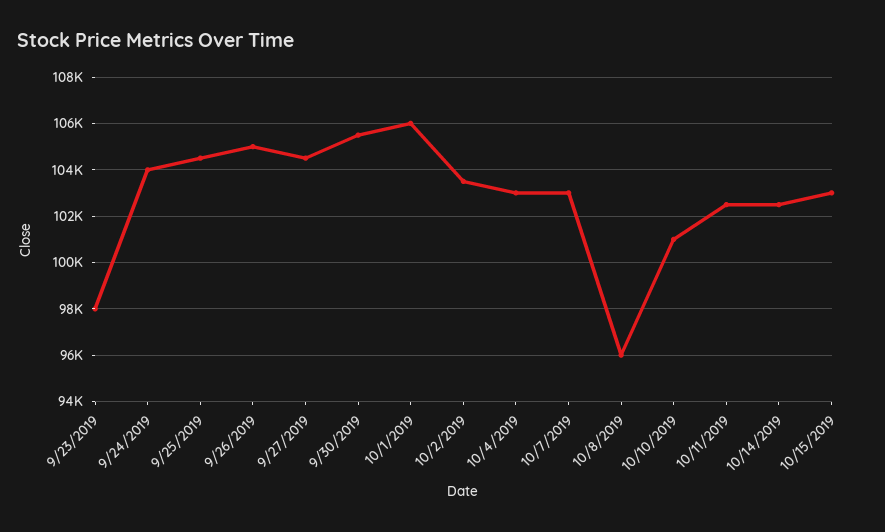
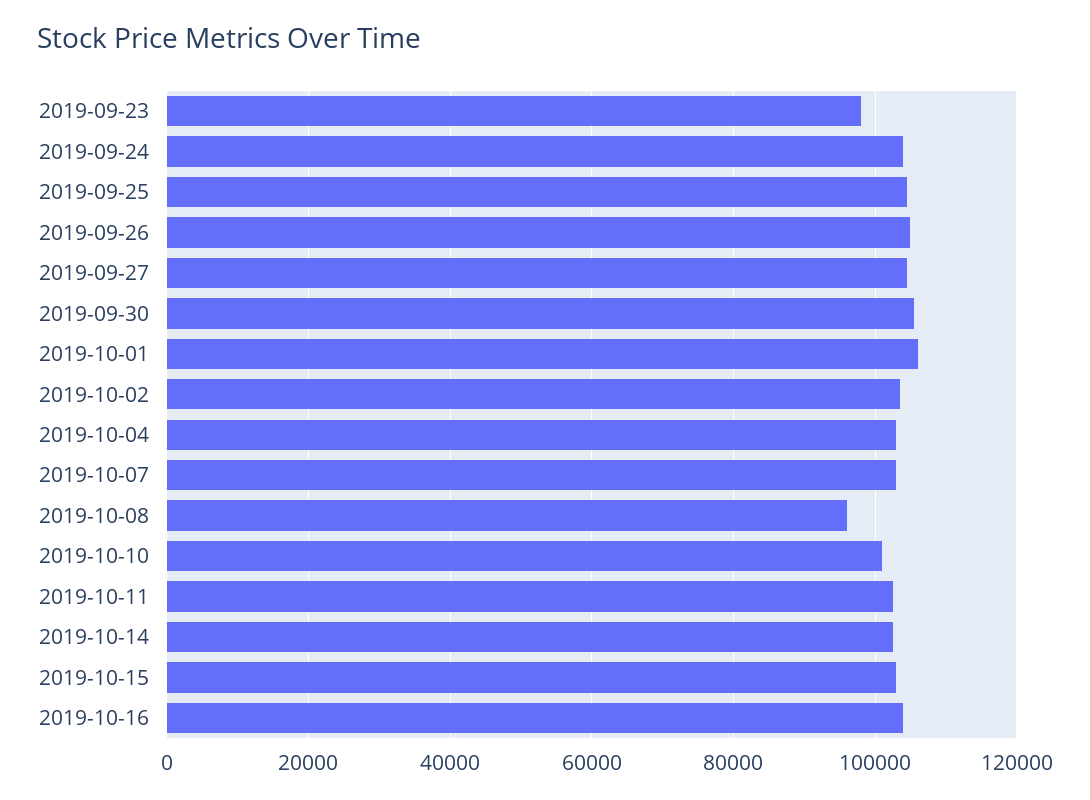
2019-10-16: none -> 104000

